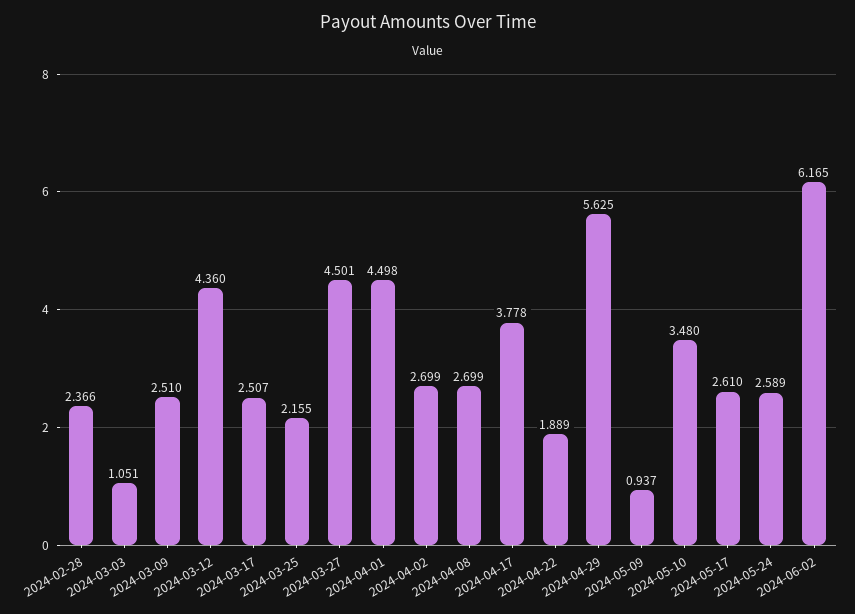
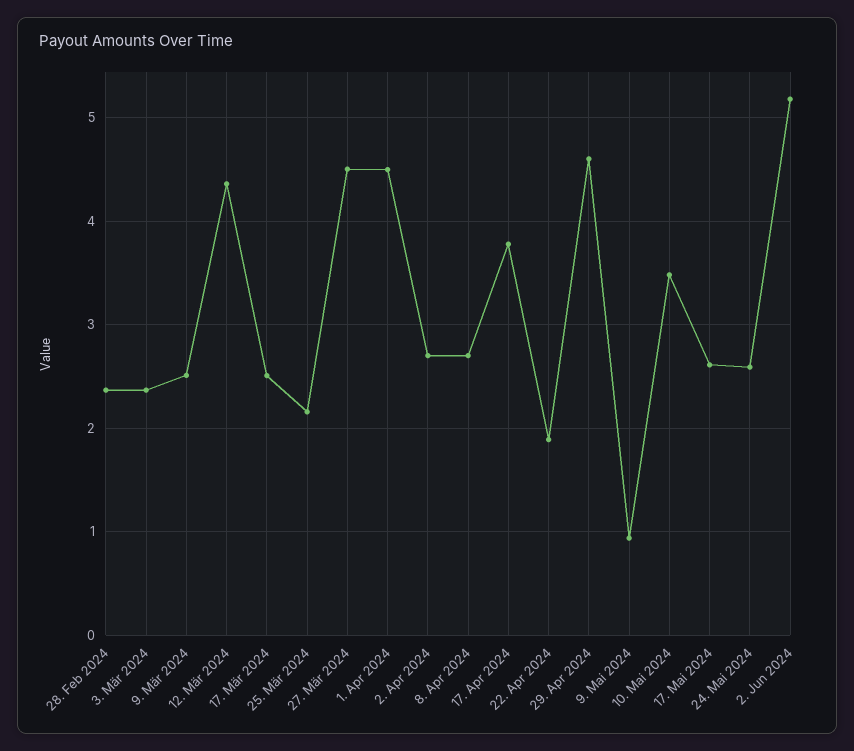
2024-03-03: 1.051 -> 2.4
2024-04-29: 5.625 -> 4.6
2024-06-02: 6.165 -> 5.2

